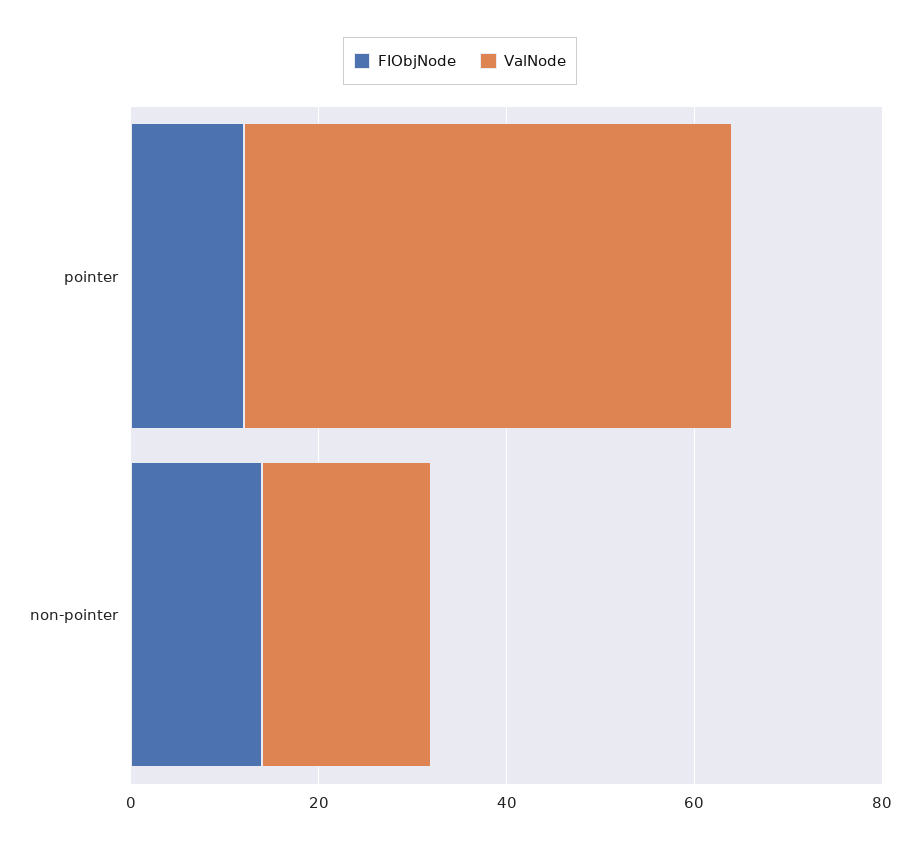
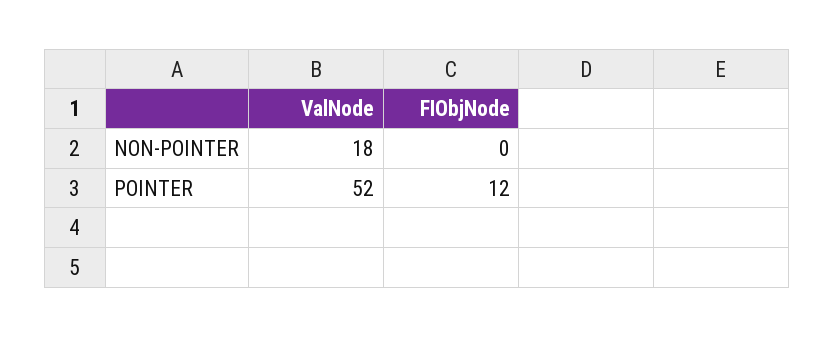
FIObjNode, non-pointer: 15 -> 0

